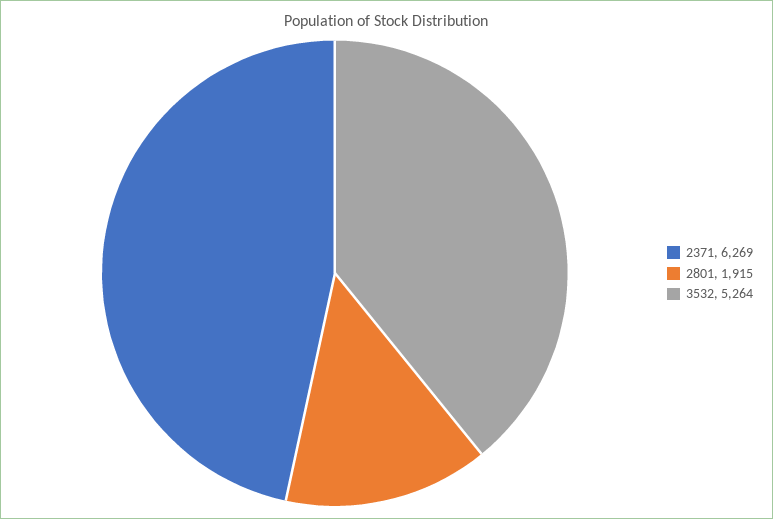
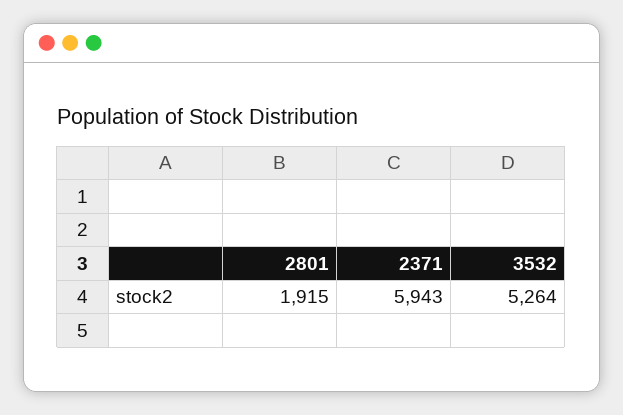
2371: 6269 -> 5943

